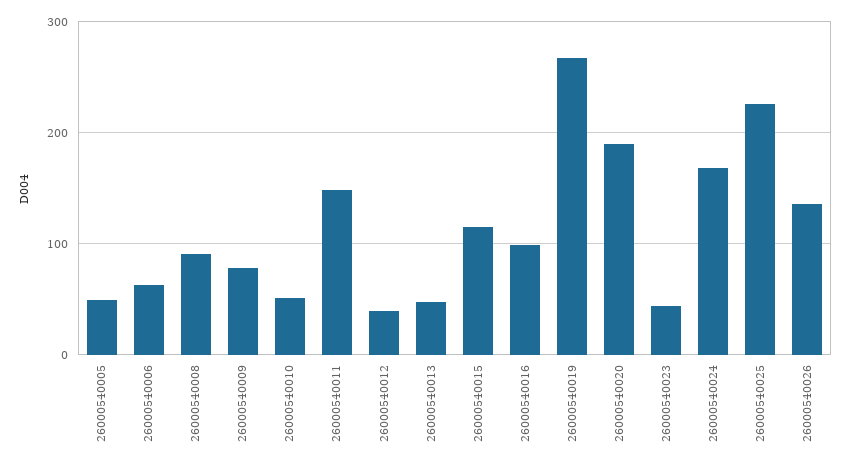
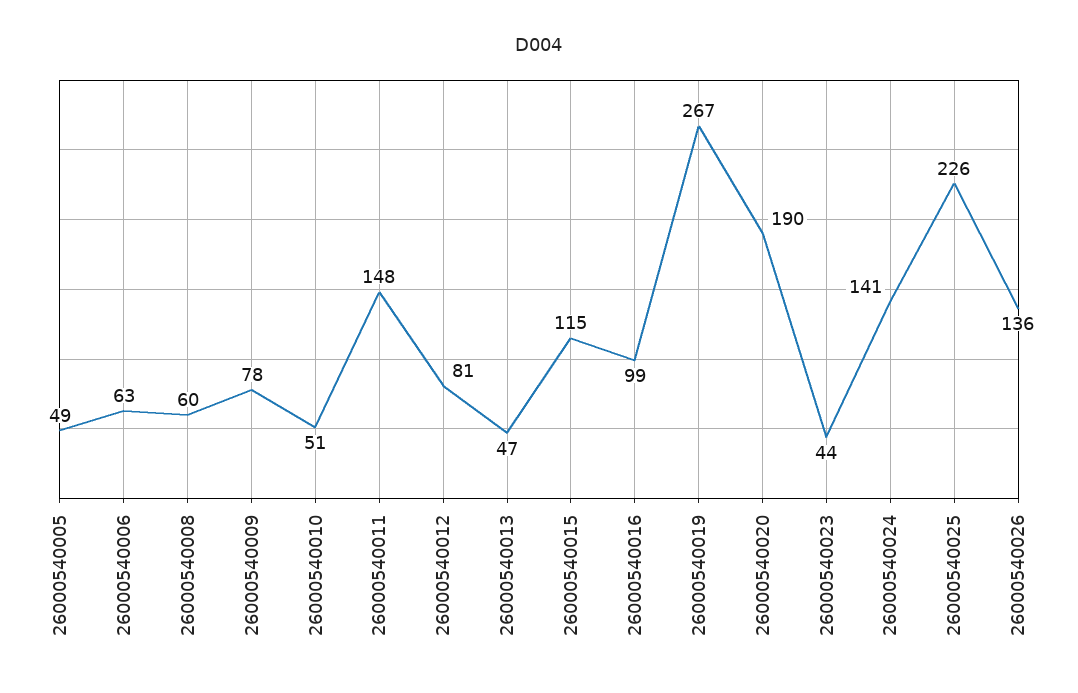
26000540008: 90 -> 60
26000540012: 40 -> 81
26000540024: 170 -> 141

